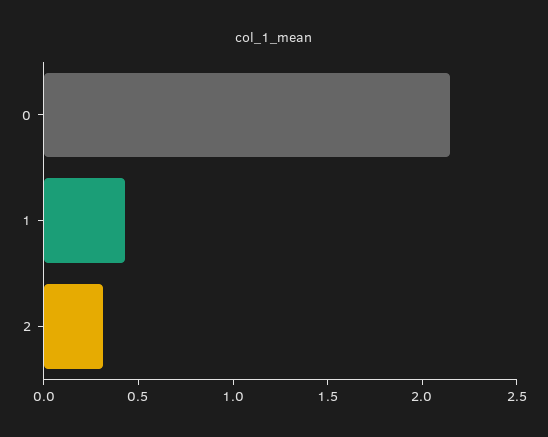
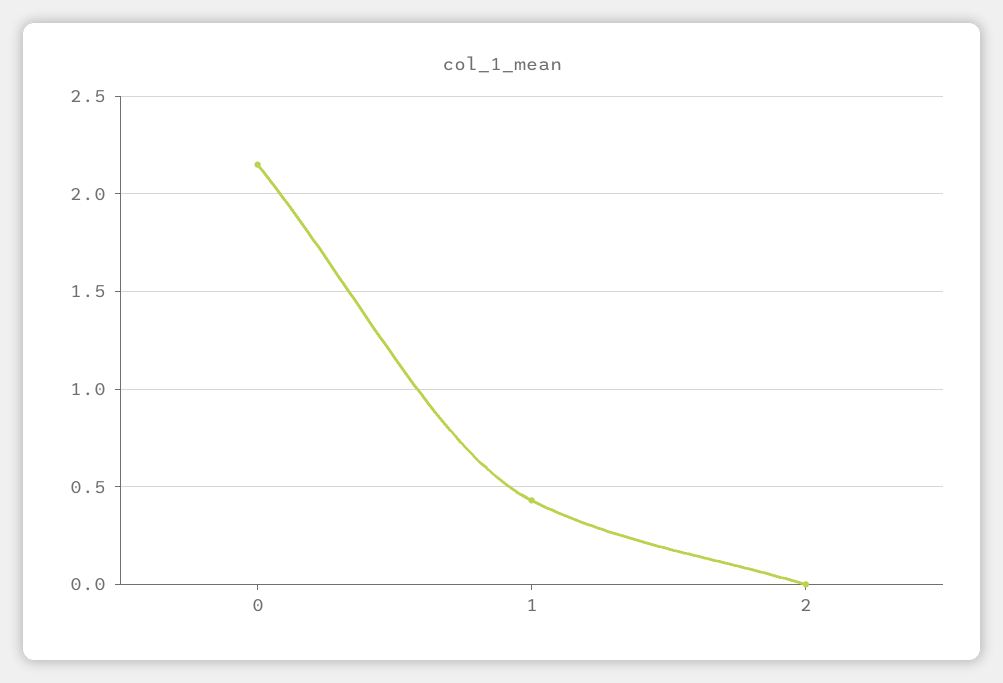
2: 0.3 -> 0

